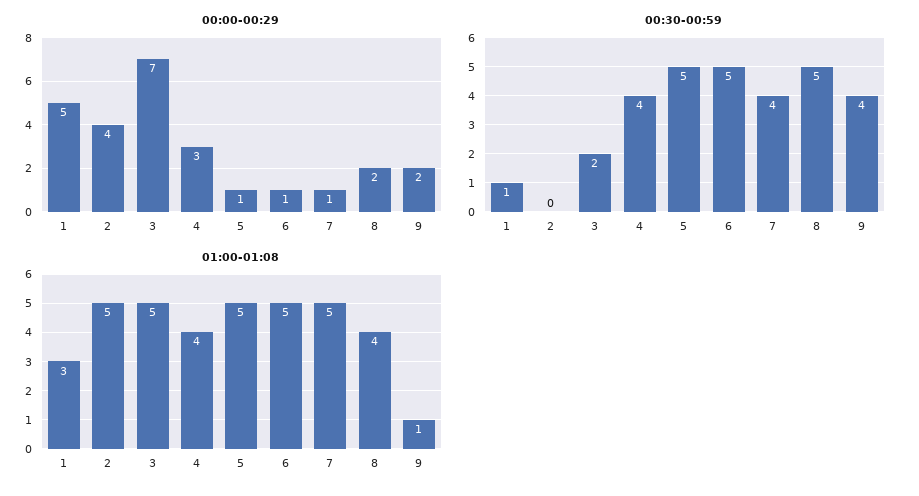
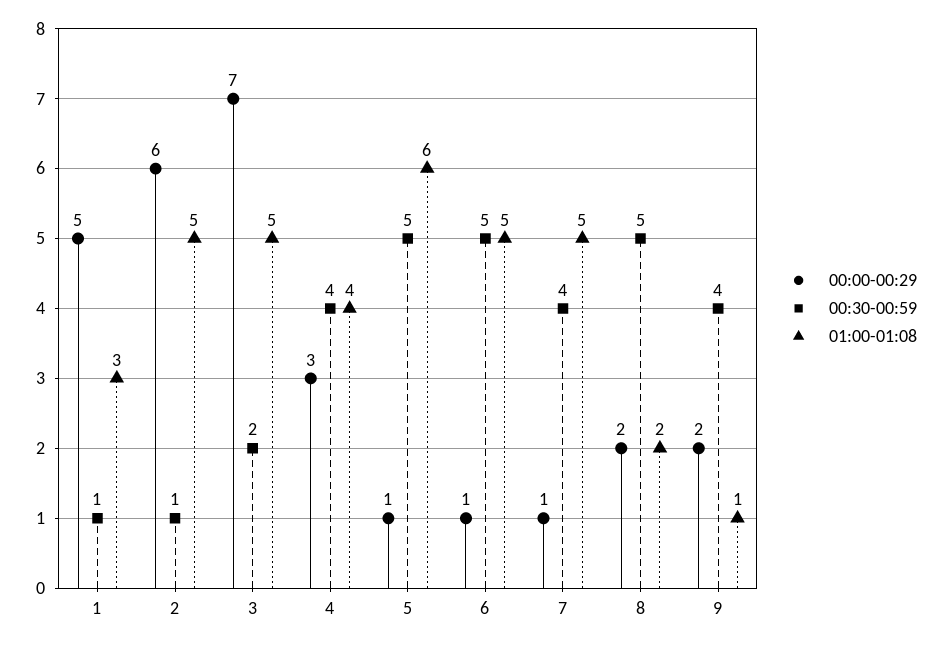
00:00-00:29, 2: 4 -> 6
00:30-00:59, 2: 0 -> 1
01:00-01:08, 5: 5 -> 6
01:00-01:08, 8: 4 -> 2

